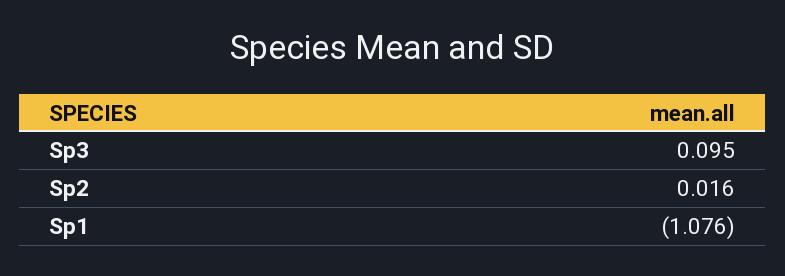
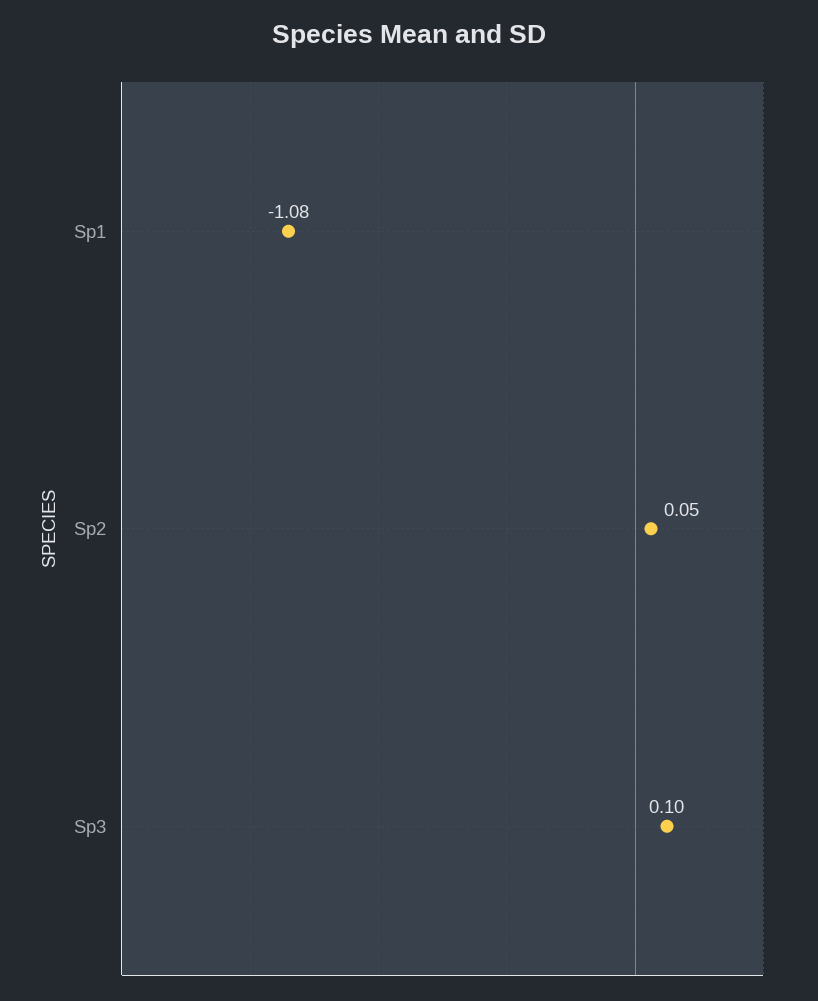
Sp2: 0.016 -> 0.05

